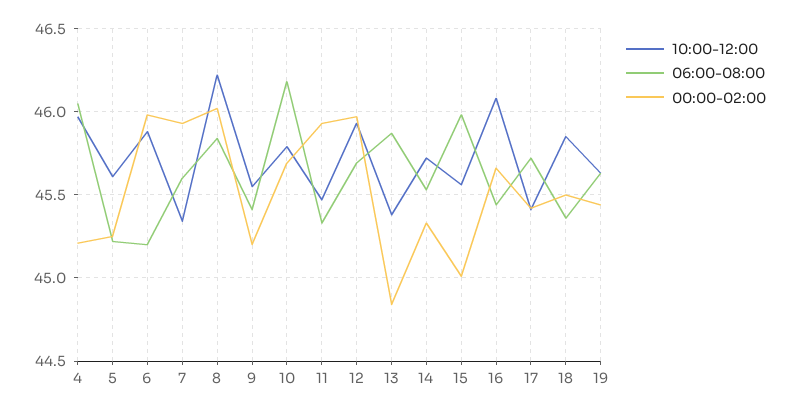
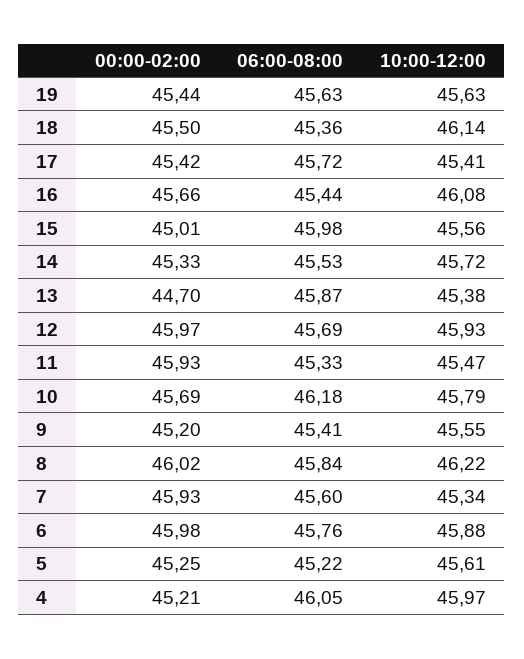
06:00-08:00, 6: 45.2 -> 45.76
00:00-02:00, 13: 44.85 -> 44.7
10:00-12:00, 18: 45.85 -> 46.14

